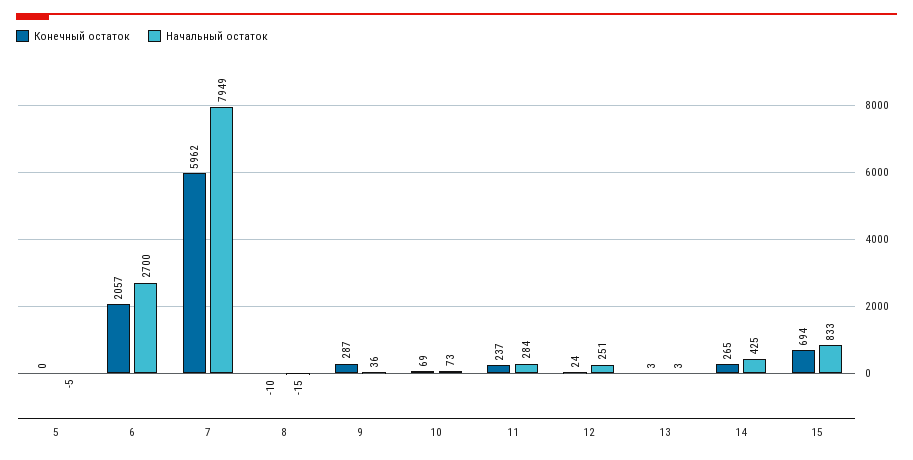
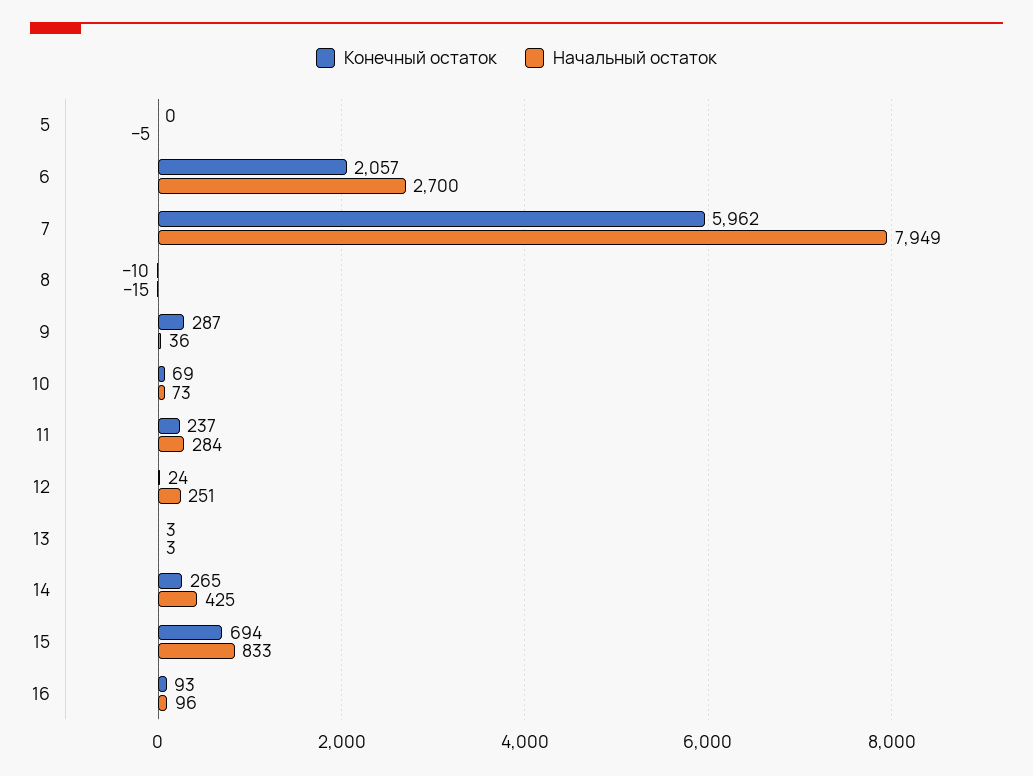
Конечный остаток, 16: none -> 93
Начальный остаток, 16: none -> 96

